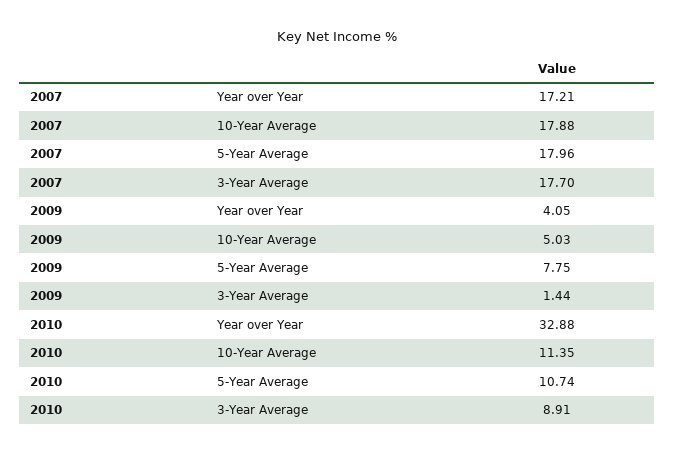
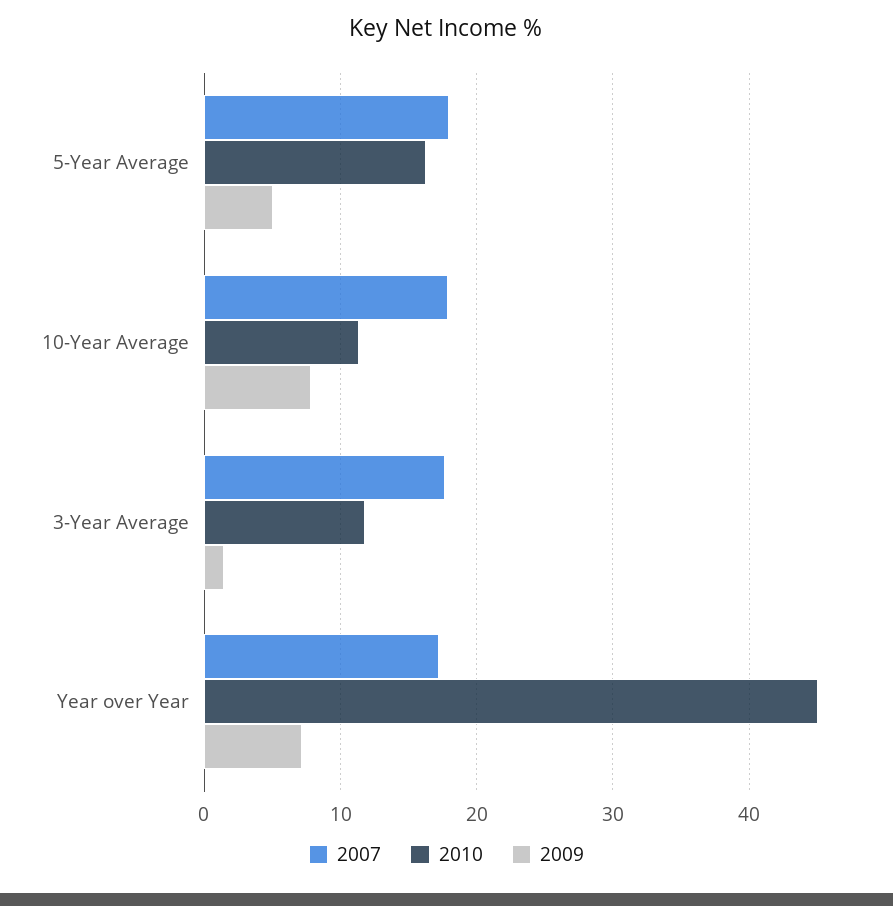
2009, Year over Year: 4.05 -> 7
2009, 10-Year Average: 5.03 -> 8
2009, 5-Year Average: 7.75 -> 5
2010, Year over Year: 32.88 -> 45
2010, 5-Year Average: 10.74 -> 16
2010, 3-Year Average: 8.91 -> 12

